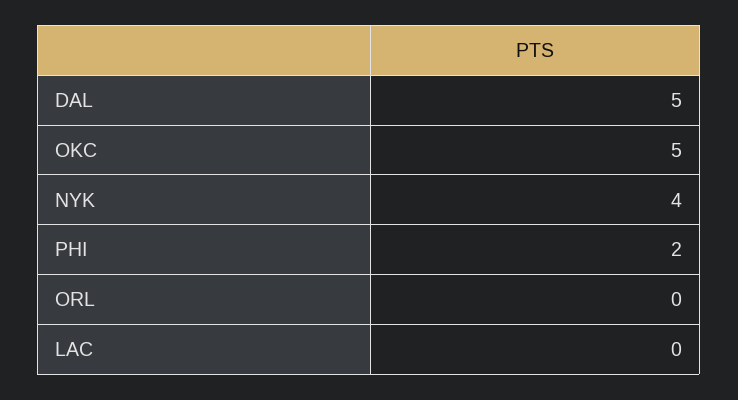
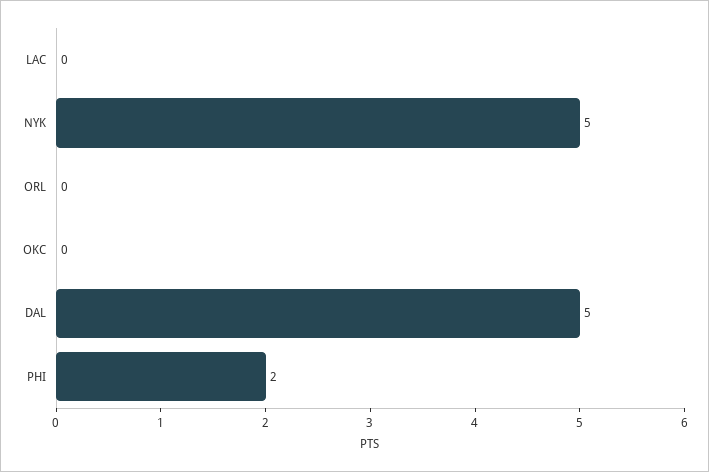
OKC: 5 -> 0
NYK: 4 -> 5

